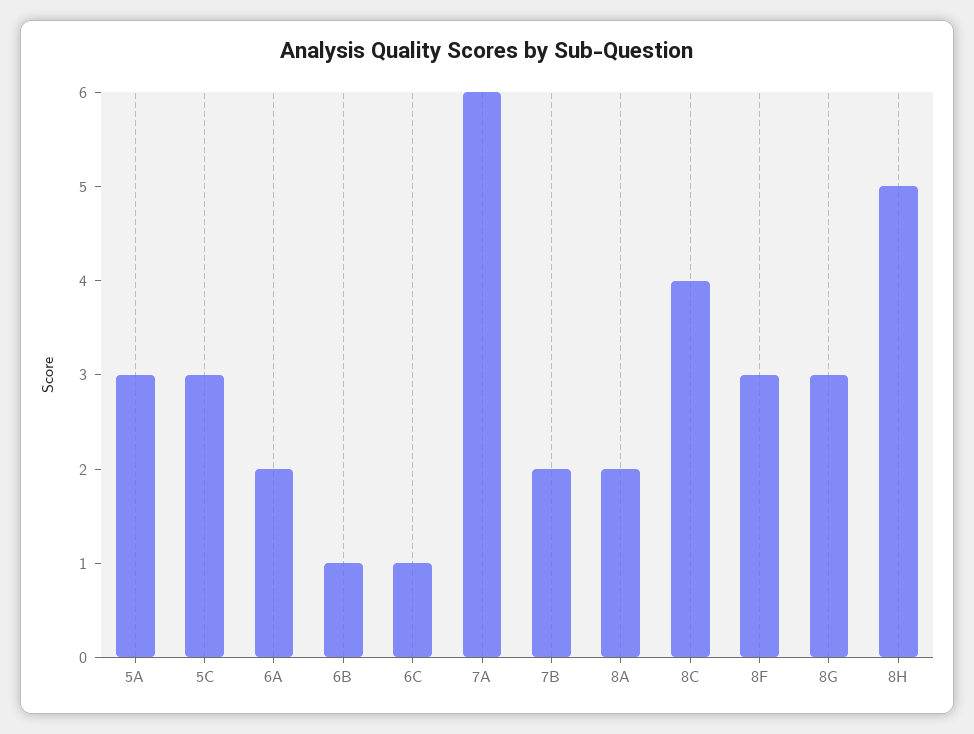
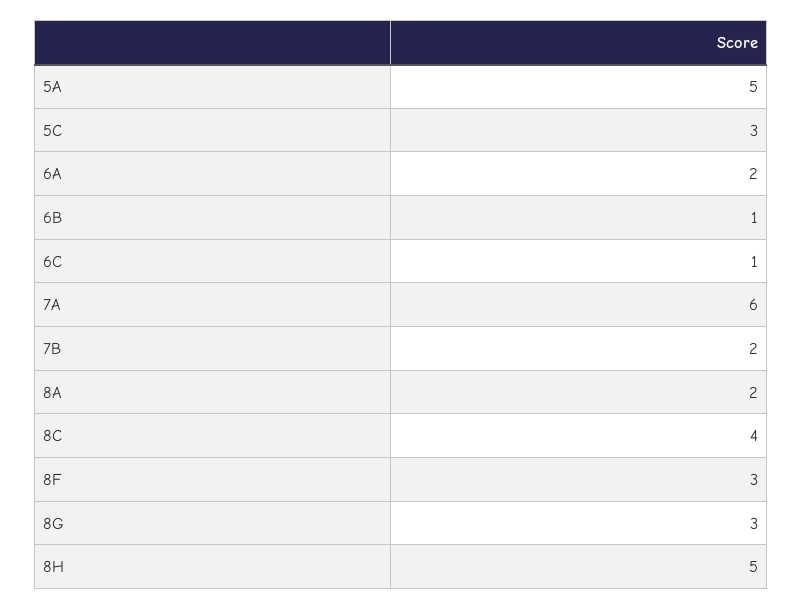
5A: 3 -> 5

